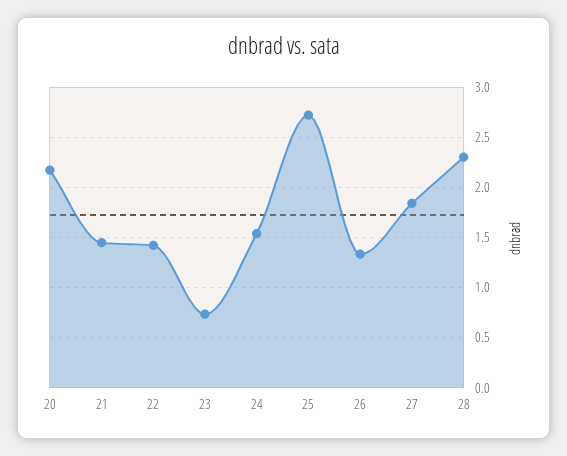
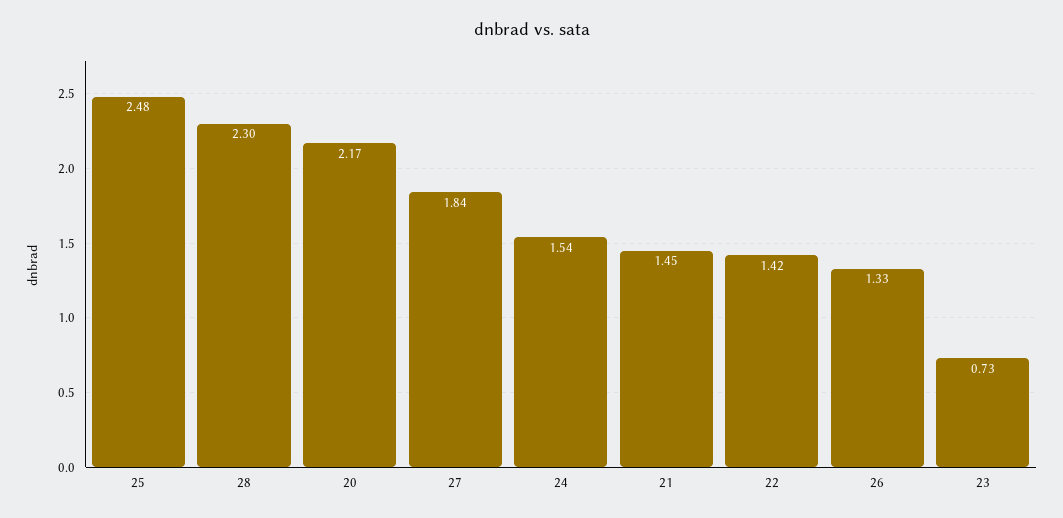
25: 2.7 -> 2.48

